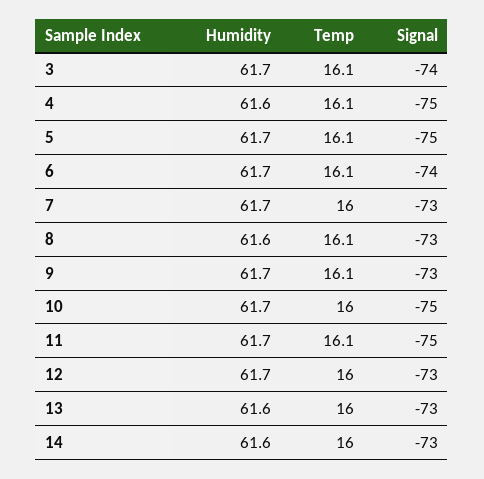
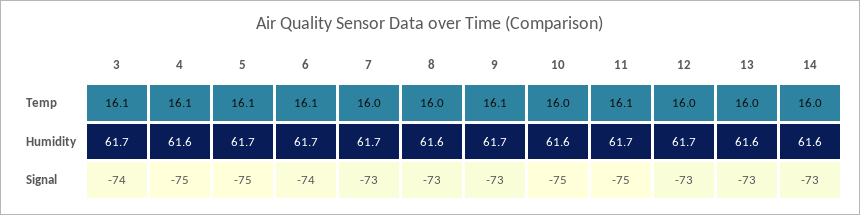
Temp, 8: 16.1 -> 16
Humidity, 10: 61.7 -> 61.6

